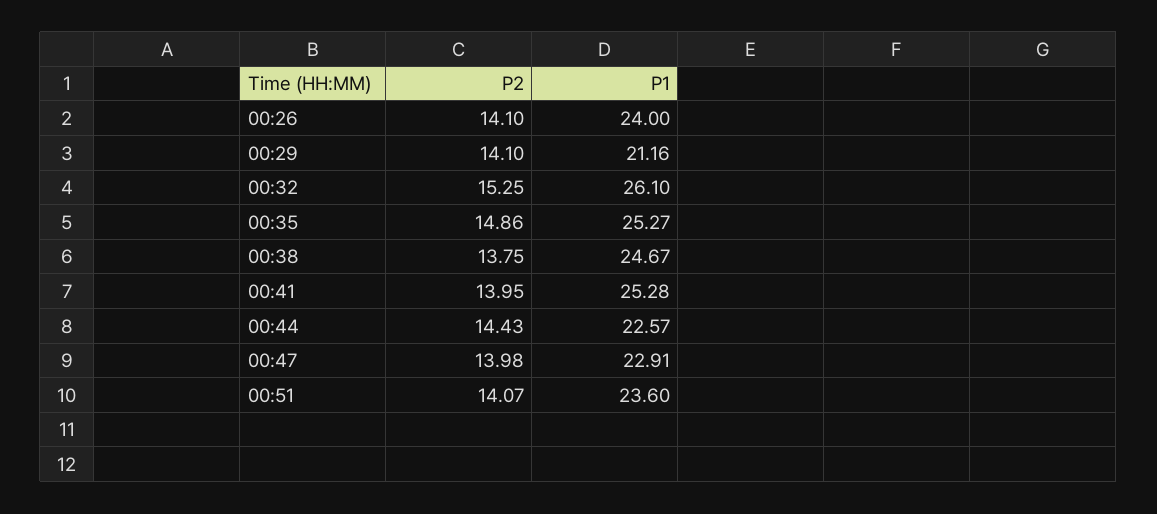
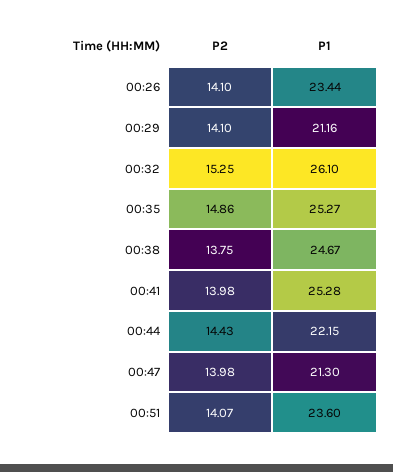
P1, 00:26: 24 -> 23.44
P2, 00:41: 13.95 -> 13.98
P1, 00:44: 22.57 -> 22.15
P1, 00:47: 22.91 -> 21.3

